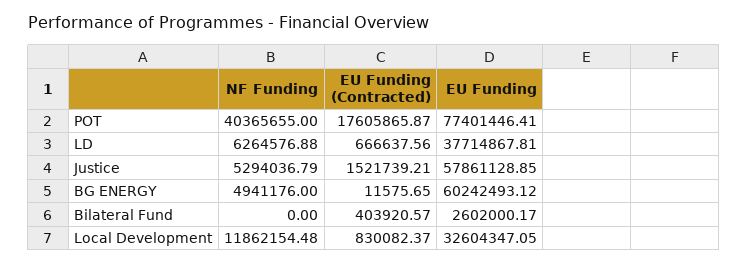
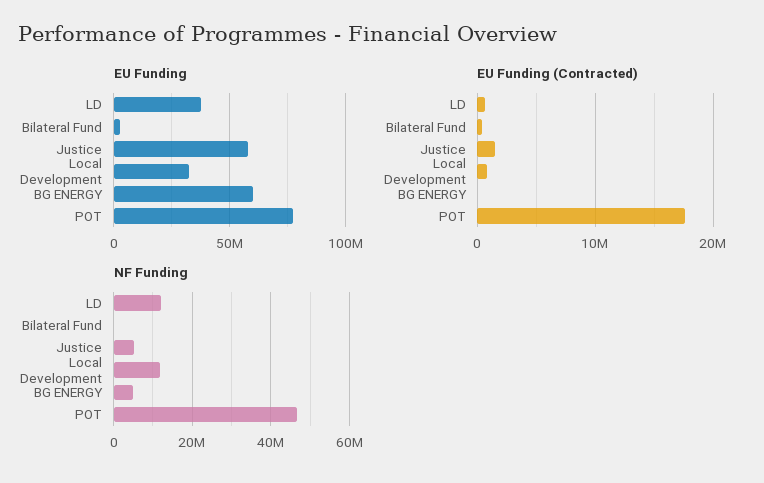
NF Funding, POT: 40365655 -> 46000000
NF Funding, LD: 6264576.88 -> 12000000

